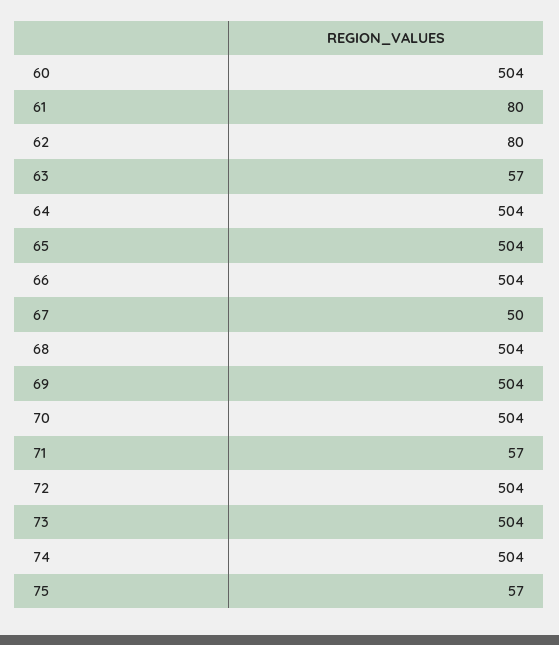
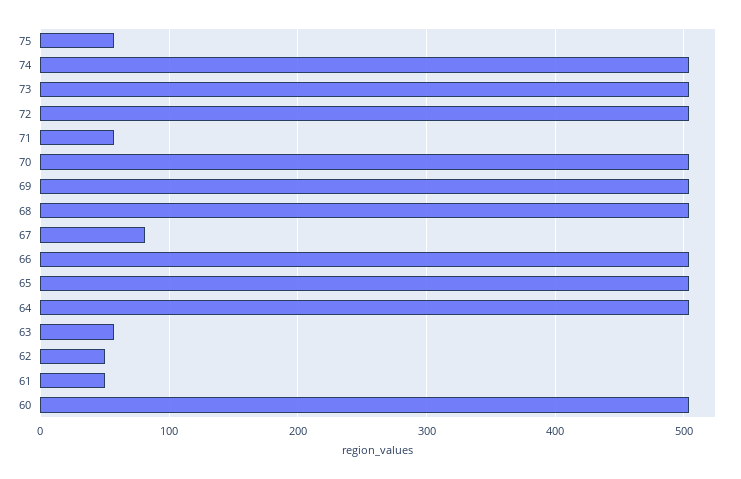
61: 80 -> 50
62: 80 -> 50
67: 50 -> 80

